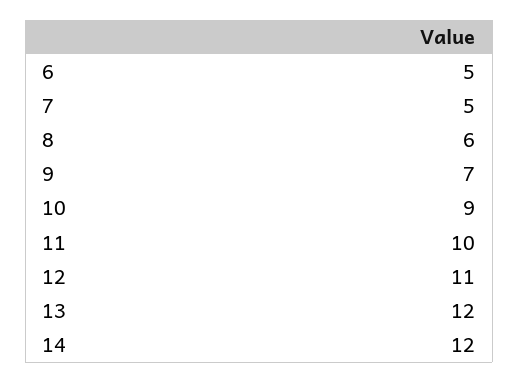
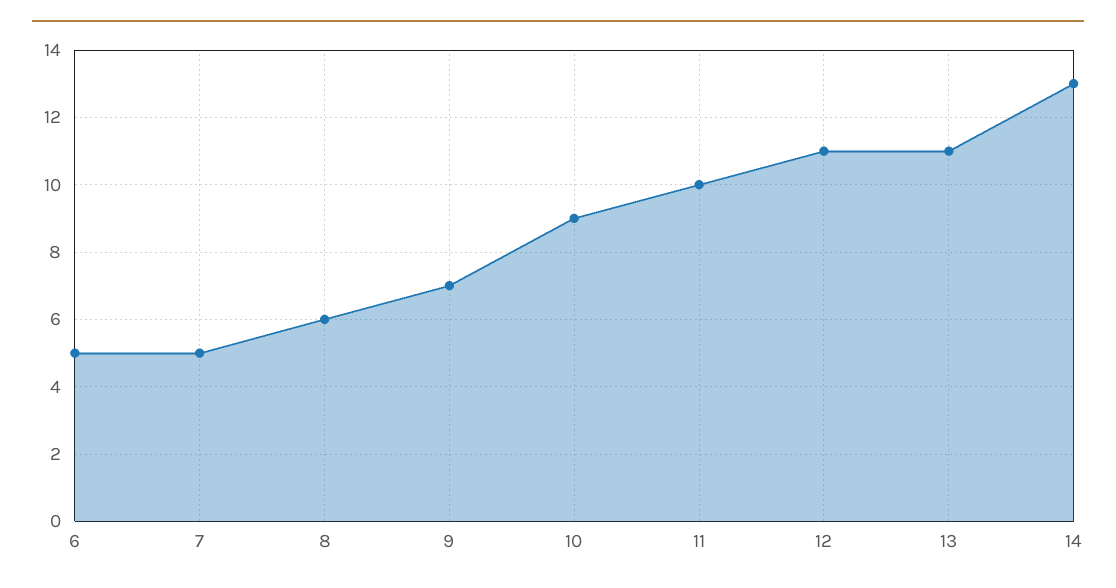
13: 12 -> 11
14: 12 -> 13

